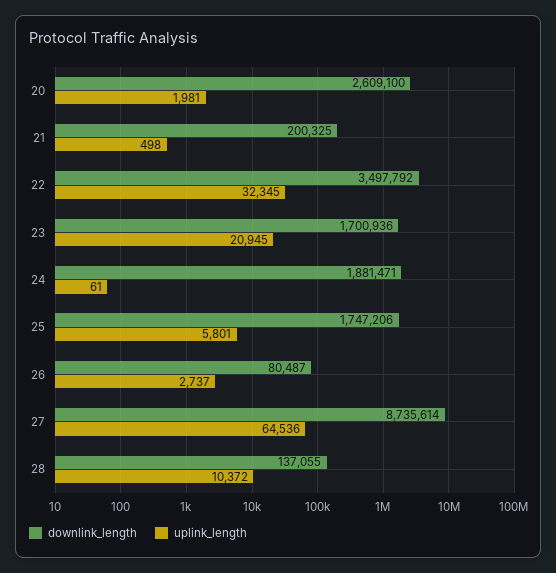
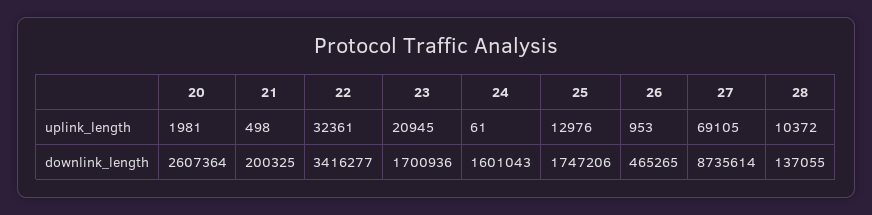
downlink_length, 20: 2609100 -> 2607364
downlink_length, 22: 3497792 -> 3416277
uplink_length, 22: 32345 -> 32361
downlink_length, 24: 1881471 -> 1601043
uplink_length, 25: 5801 -> 12976
downlink_length, 26: 80487 -> 465265
uplink_length, 26: 2737 -> 953
uplink_length, 27: 64536 -> 69105

